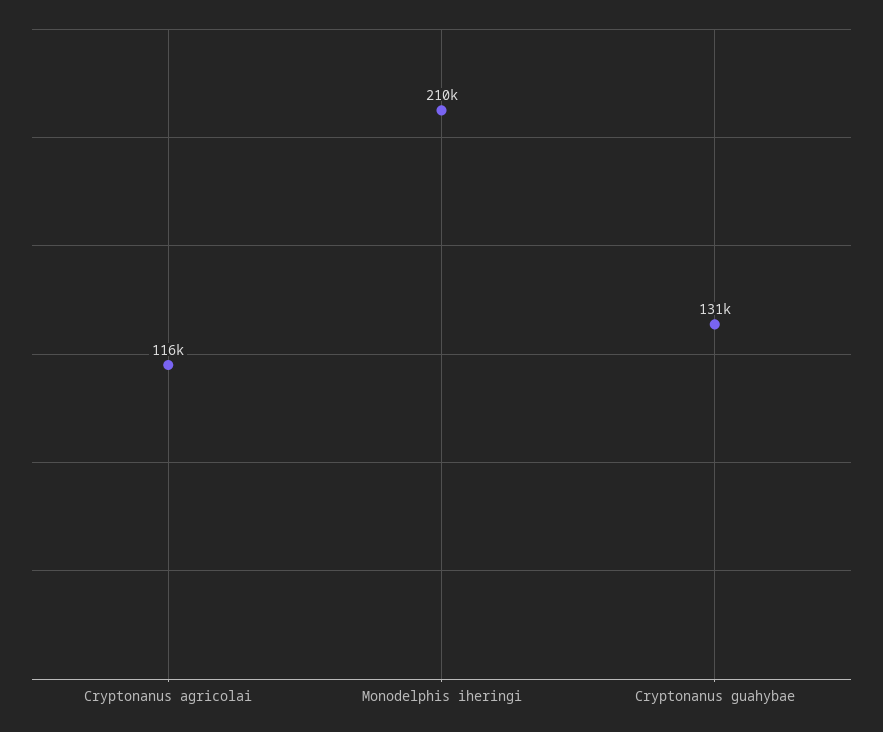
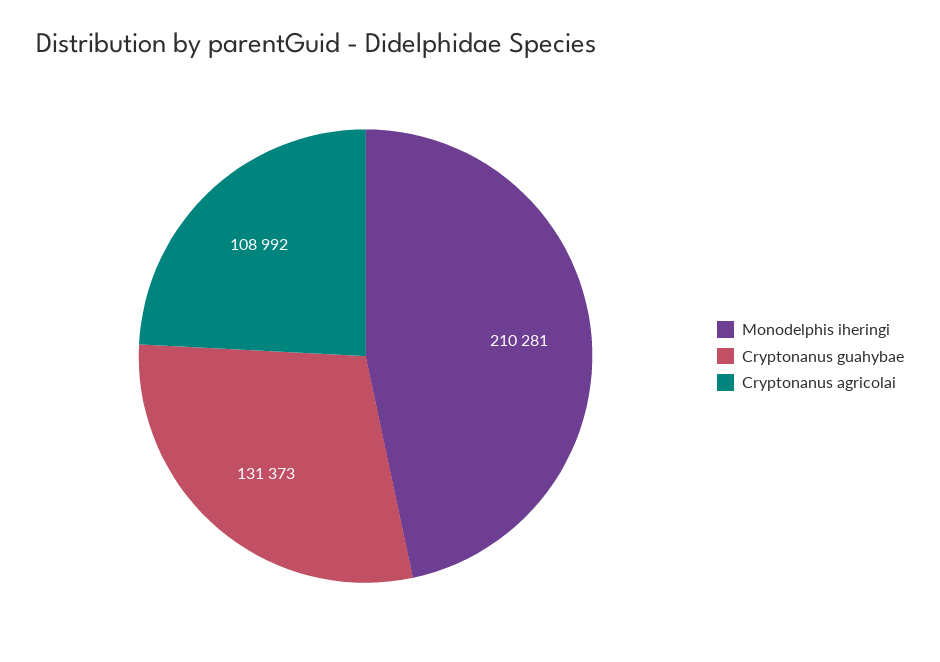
Cryptonanus agricolai: 116000 -> 108992

